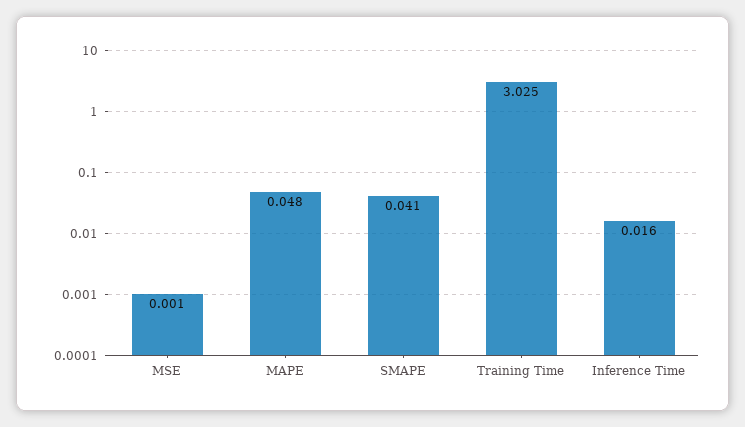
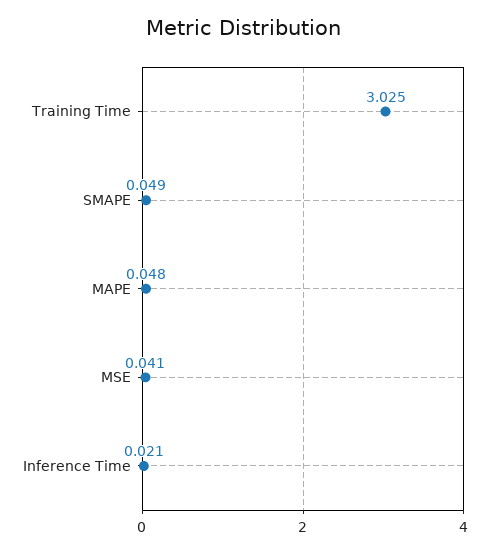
MSE: 0.001 -> 0.041
SMAPE: 0.041 -> 0.049
Inference Time: 0.016 -> 0.021

